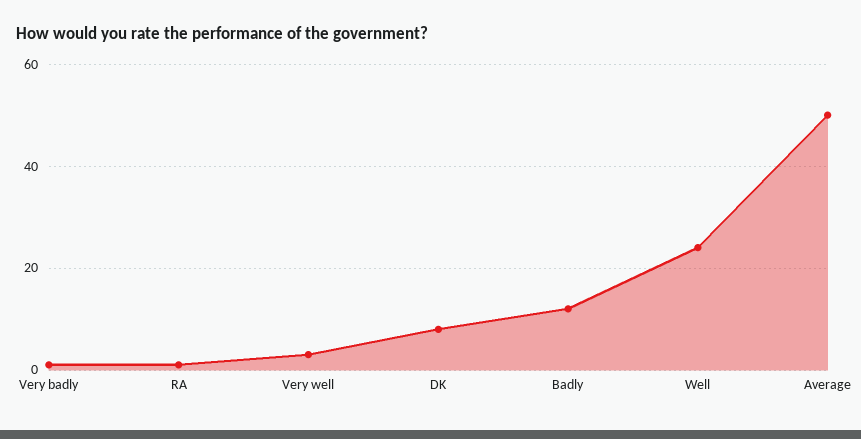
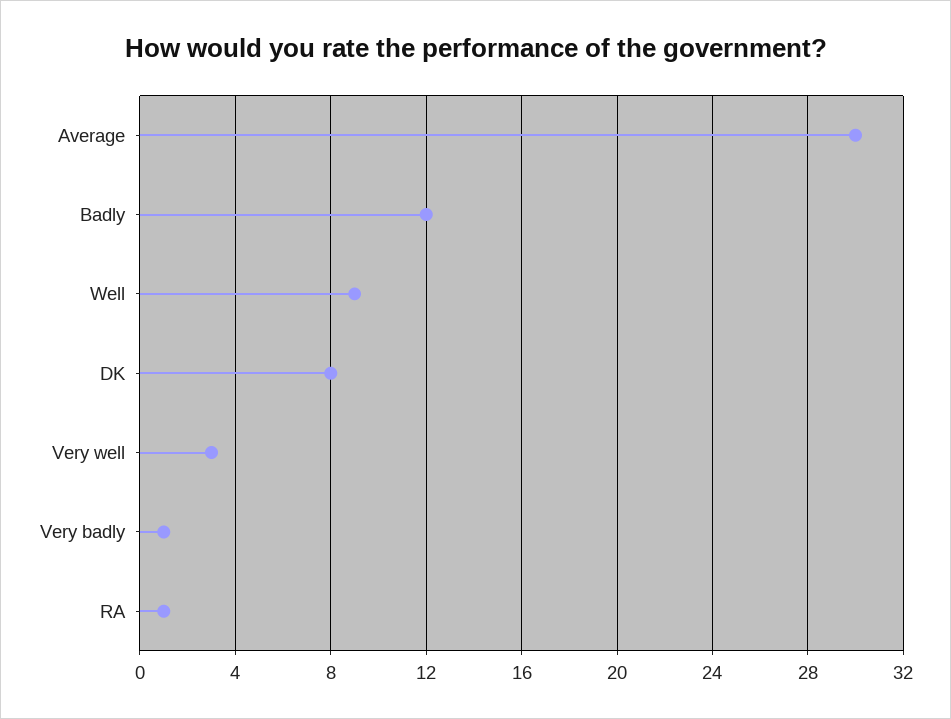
Well: 25 -> 9
Average: 50 -> 30

